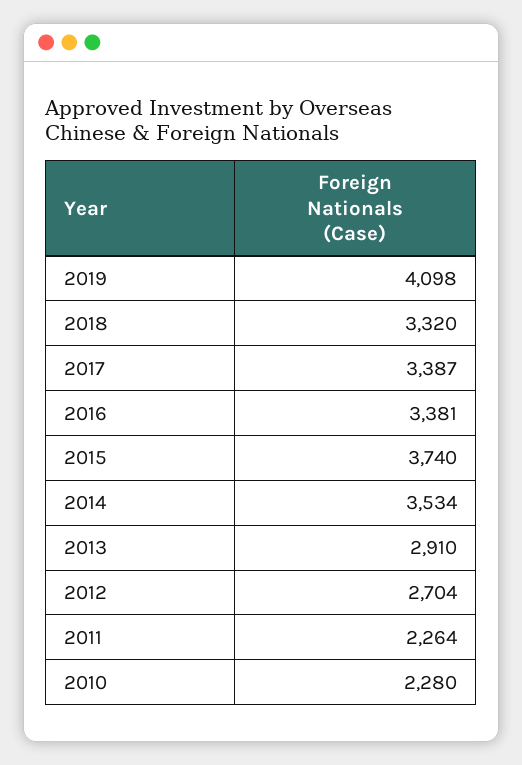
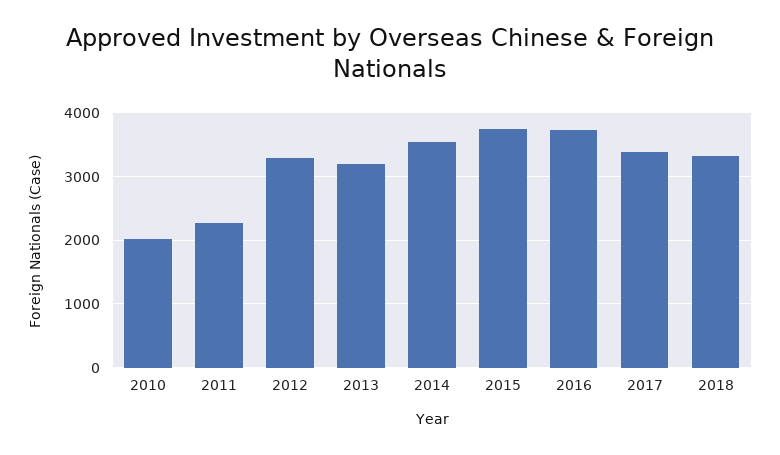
2019: 4098 -> none
2016: 3381 -> 3700
2013: 2910 -> 3200
2012: 2704 -> 3300
2010: 2280 -> 2000

